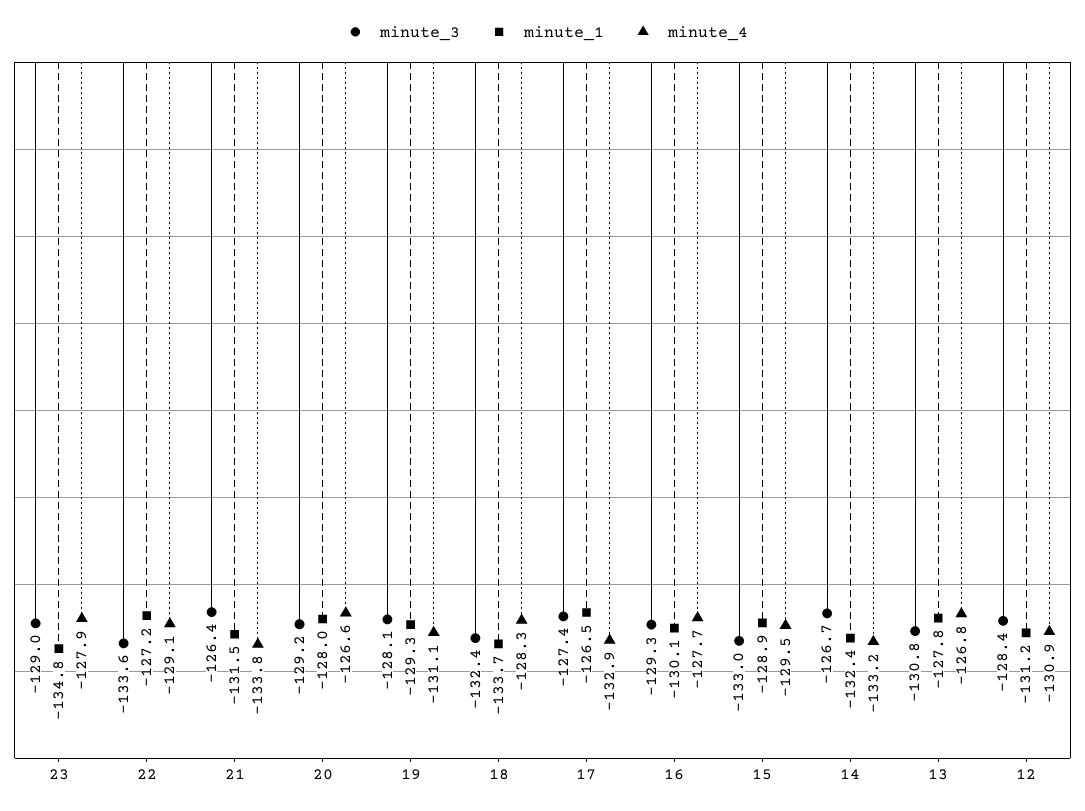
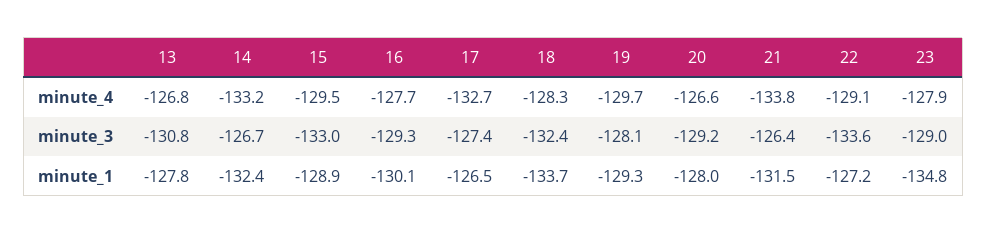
minute_4, 19: -131.1 -> -129.7
minute_4, 17: -132.9 -> -132.7
minute_3, 12: -128.4 -> none
minute_1, 12: -131.2 -> none
minute_4, 12: -130.9 -> none

